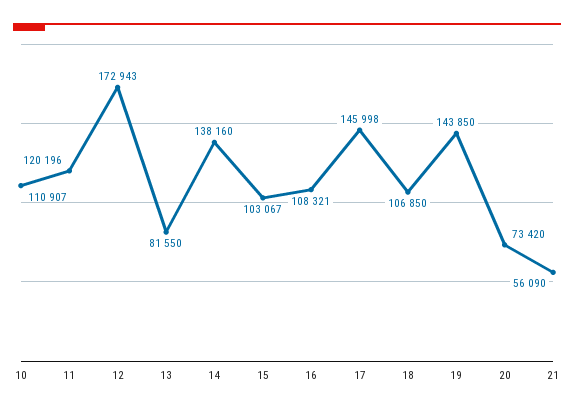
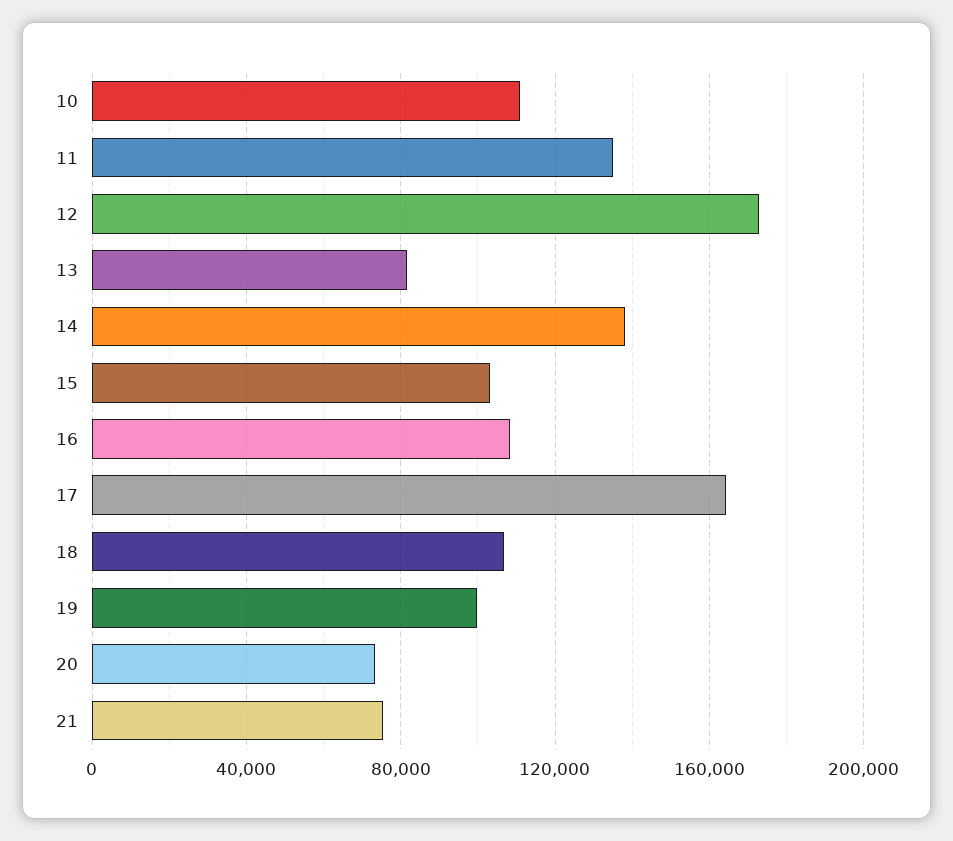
11: 120196 -> 135000
17: 145998 -> 165000
19: 143850 -> 100000
21: 56090 -> 75000

